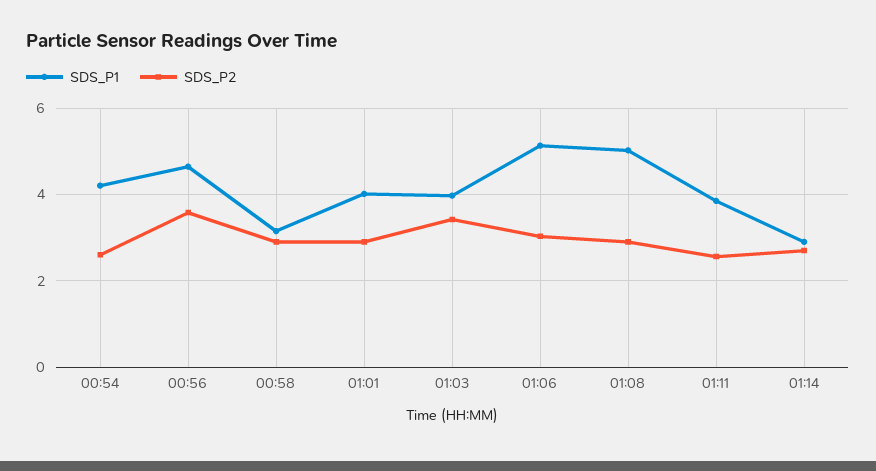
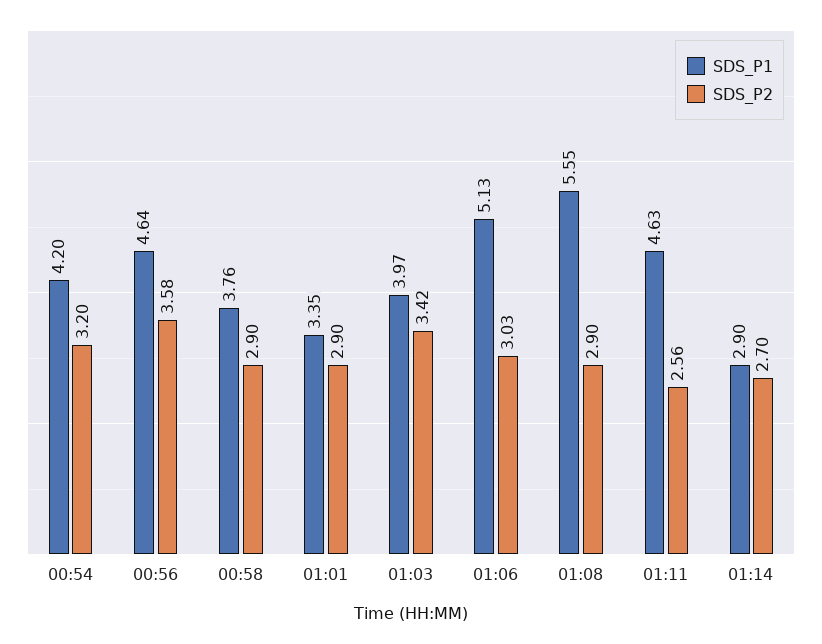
SDS_P2, 00:54: 2.6 -> 3.2
SDS_P1, 00:58: 3.2 -> 3.76
SDS_P1, 01:01: 4 -> 3.35
SDS_P1, 01:08: 5 -> 5.55
SDS_P1, 01:11: 3.8 -> 4.63

